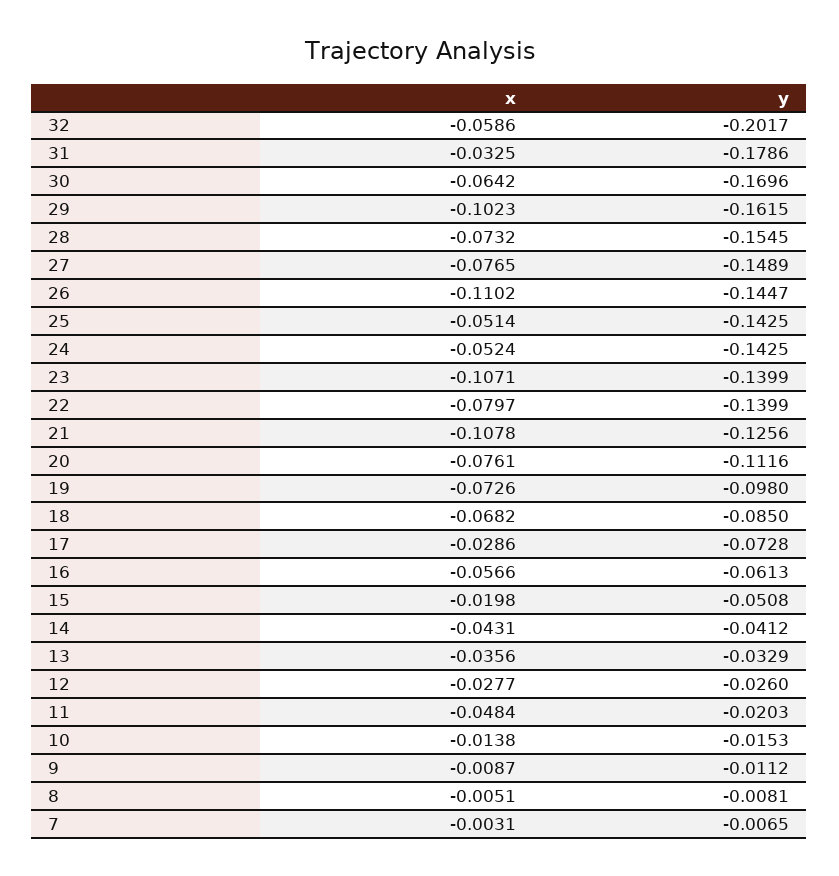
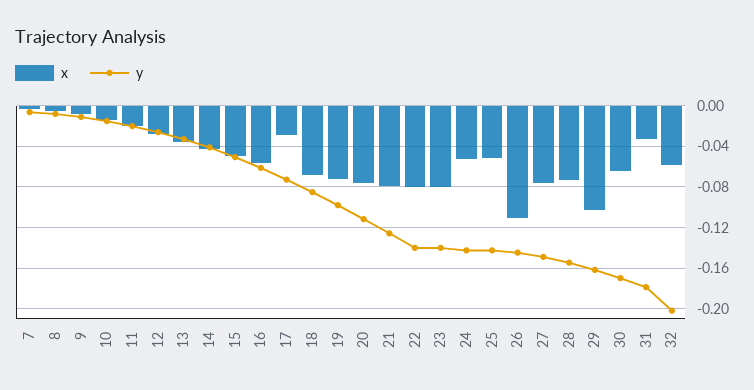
x, 23: -0.1071 -> -0.08
x, 21: -0.1078 -> -0.08
x, 15: -0.0198 -> -0.05
x, 11: -0.0484 -> -0.02

